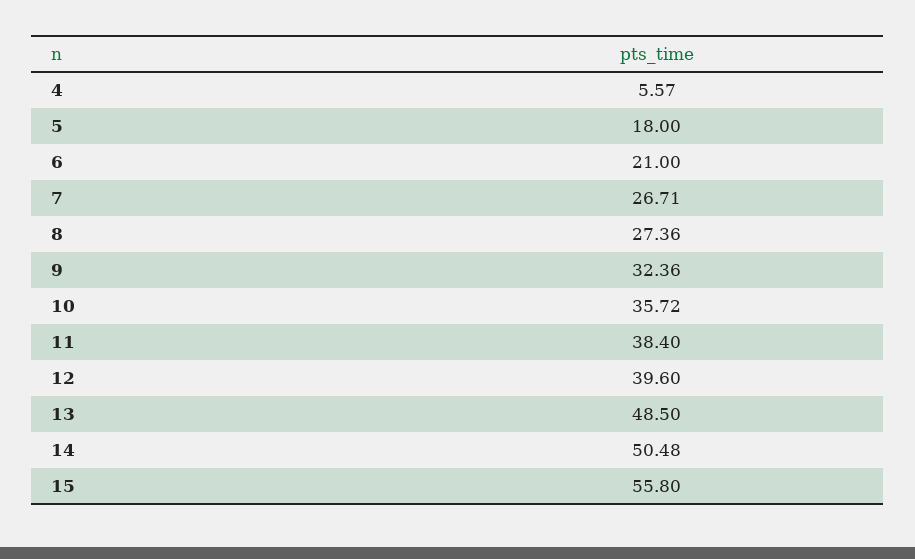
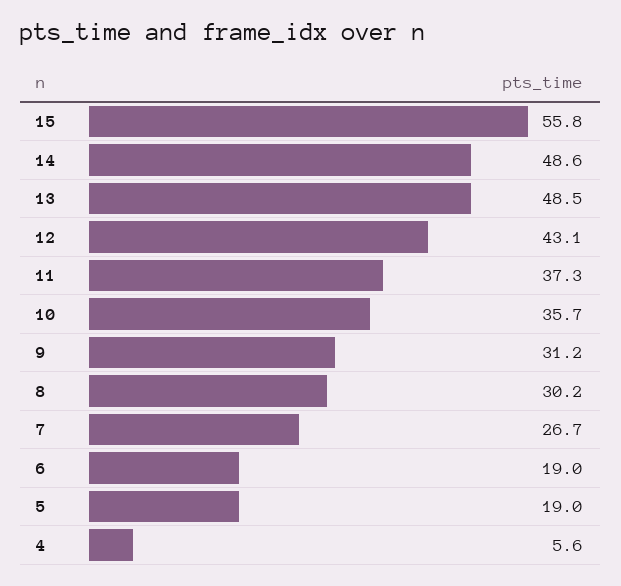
5: 18 -> 19
6: 21 -> 19
8: 27.36 -> 30.2
9: 32.36 -> 31.2
11: 38.4 -> 37.3
12: 39.6 -> 43.1
14: 50.48 -> 48.6

